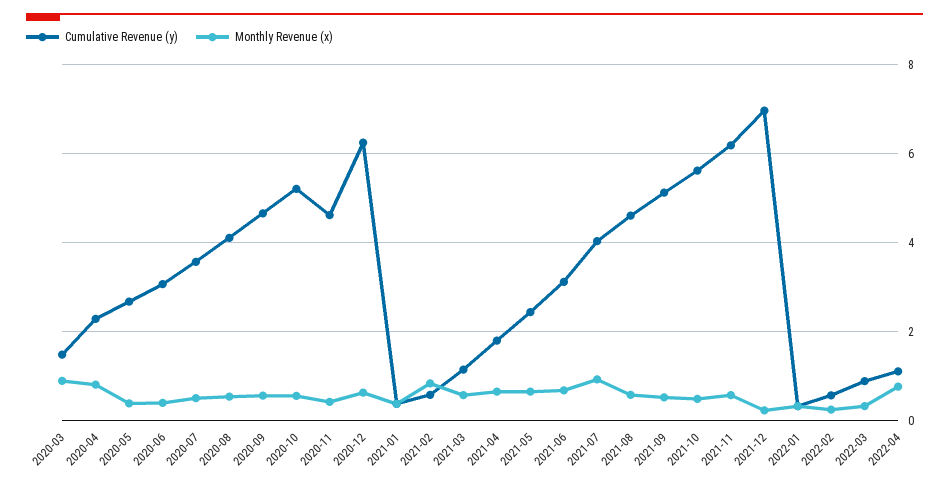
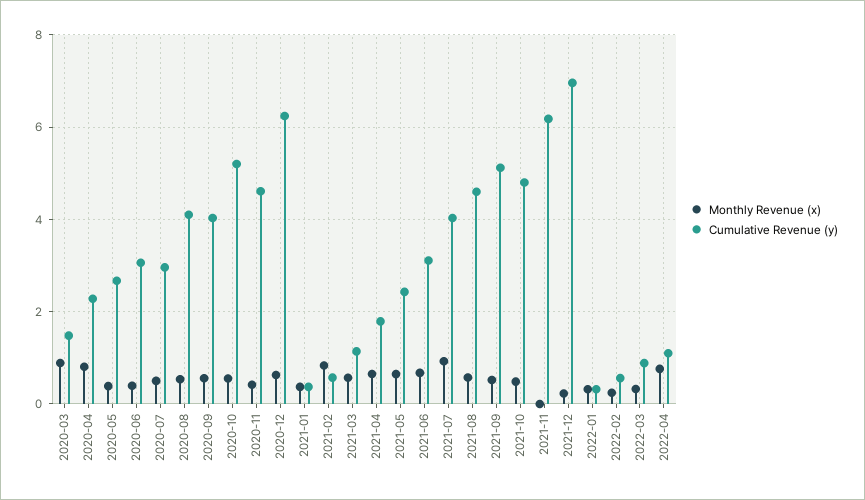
Cumulative Revenue (y), 2020-07: 3.6 -> 3
Cumulative Revenue (y), 2020-09: 4.6 -> 4
Cumulative Revenue (y), 2021-10: 5.6 -> 4.8
Monthly Revenue (x), 2021-11: 0.6 -> 0

